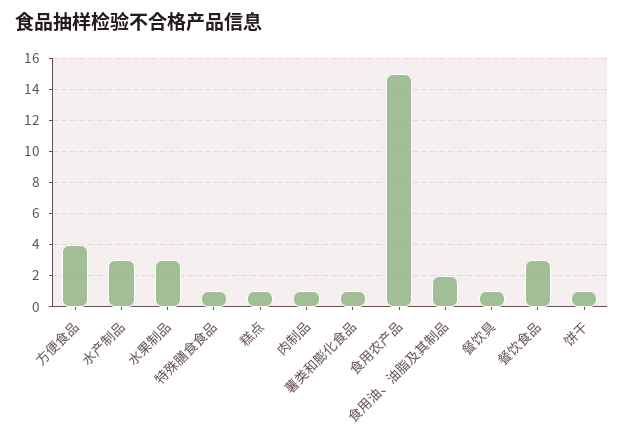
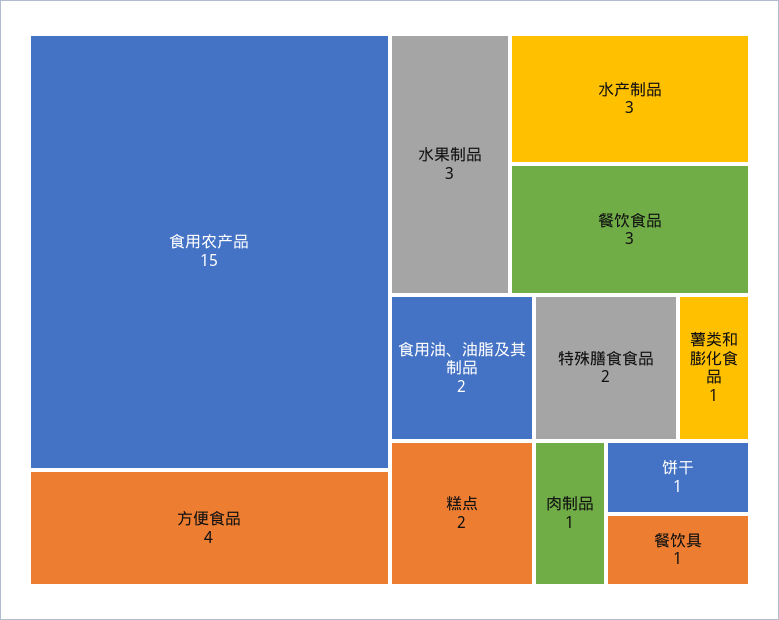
特殊膳食食品: 1 -> 2
糕点: 1 -> 2

